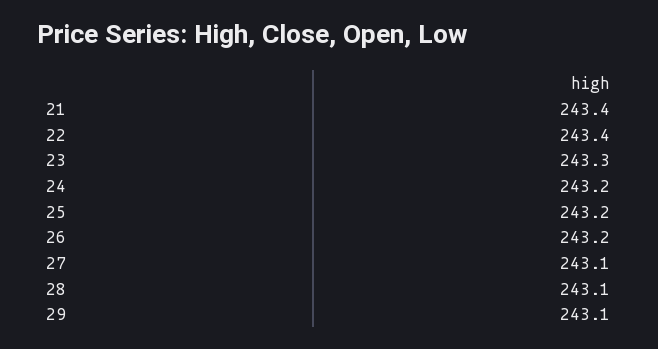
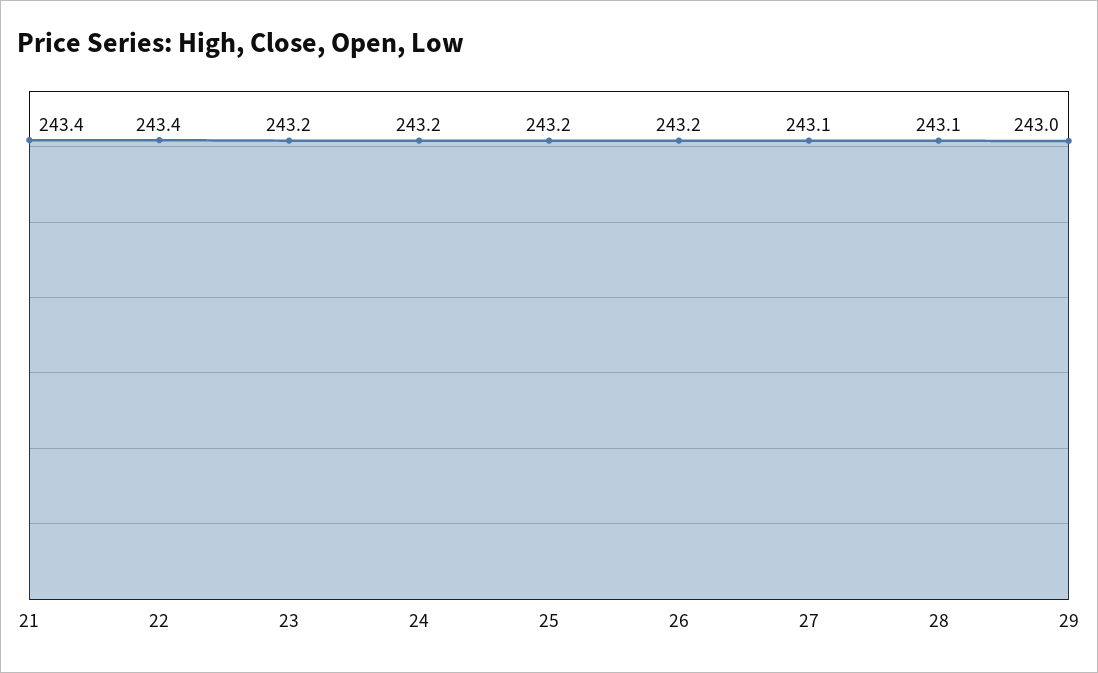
23: 243.3 -> 243.2
29: 243.1 -> 243

